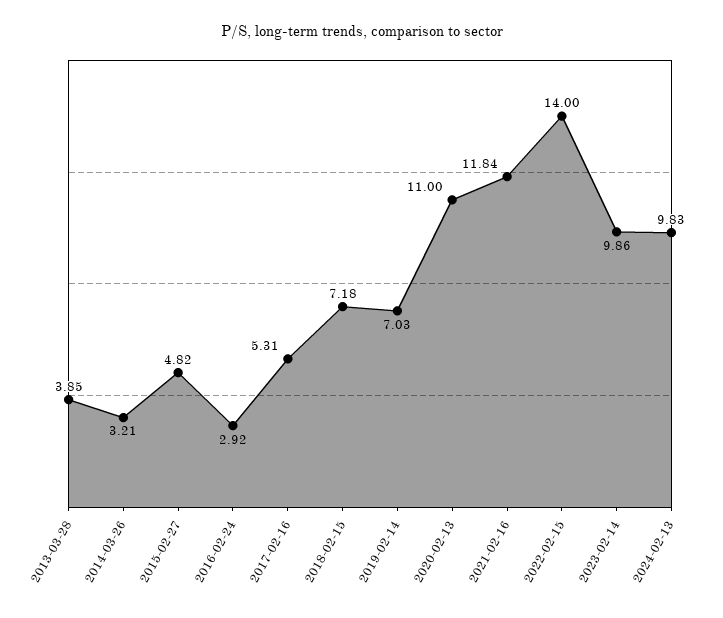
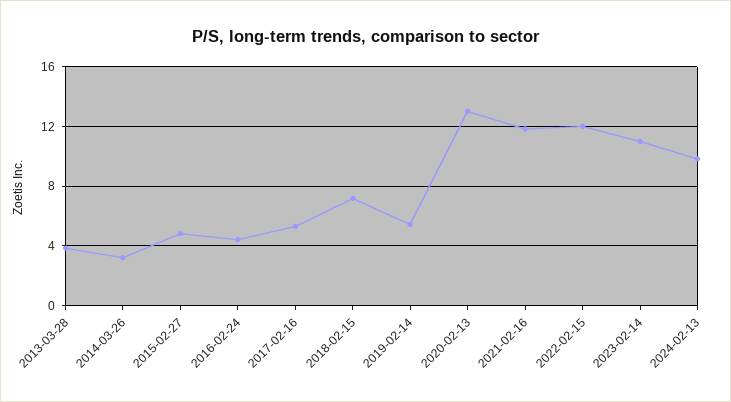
2016-02-24: 2.92 -> 4.5
2019-02-14: 7.03 -> 5.5
2020-02-13: 11 -> 13
2022-02-15: 14 -> 12
2023-02-14: 9.86 -> 11

